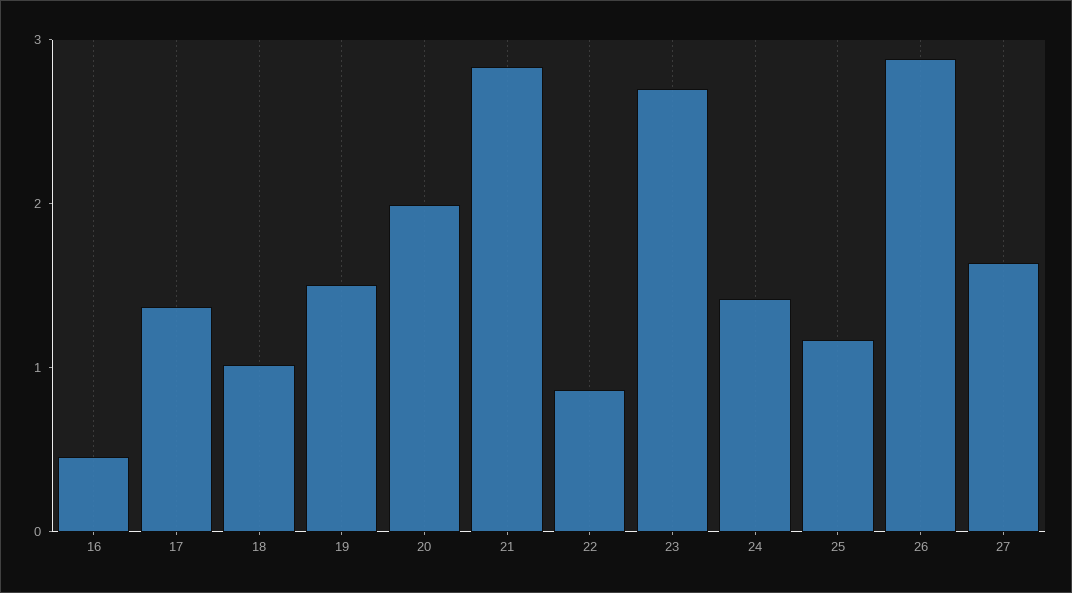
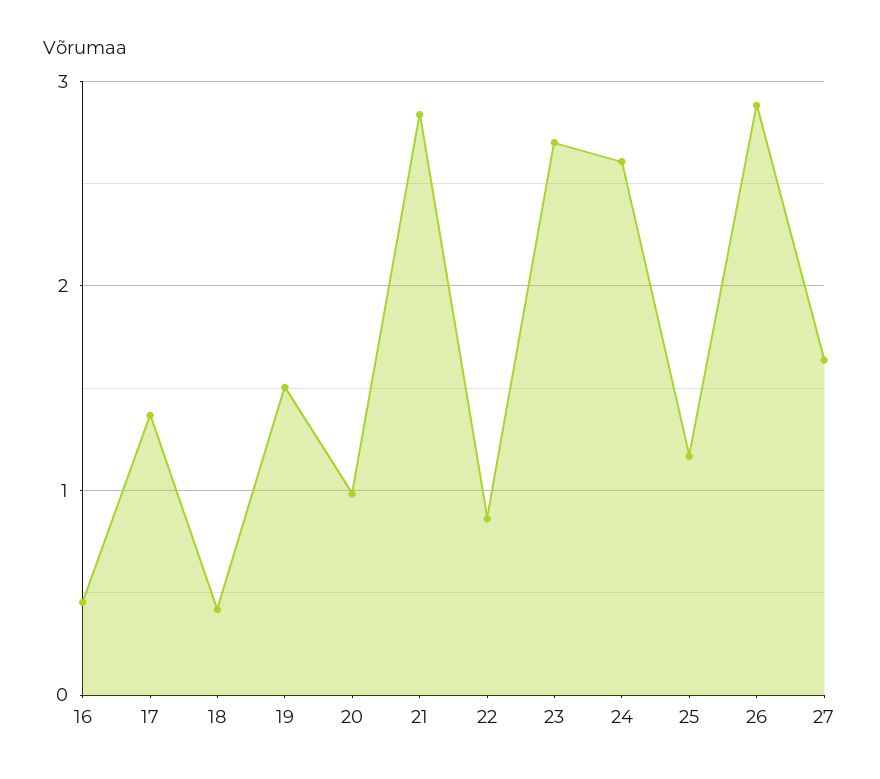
18: 1 -> 0.4
20: 2 -> 1
24: 1.4 -> 2.6

